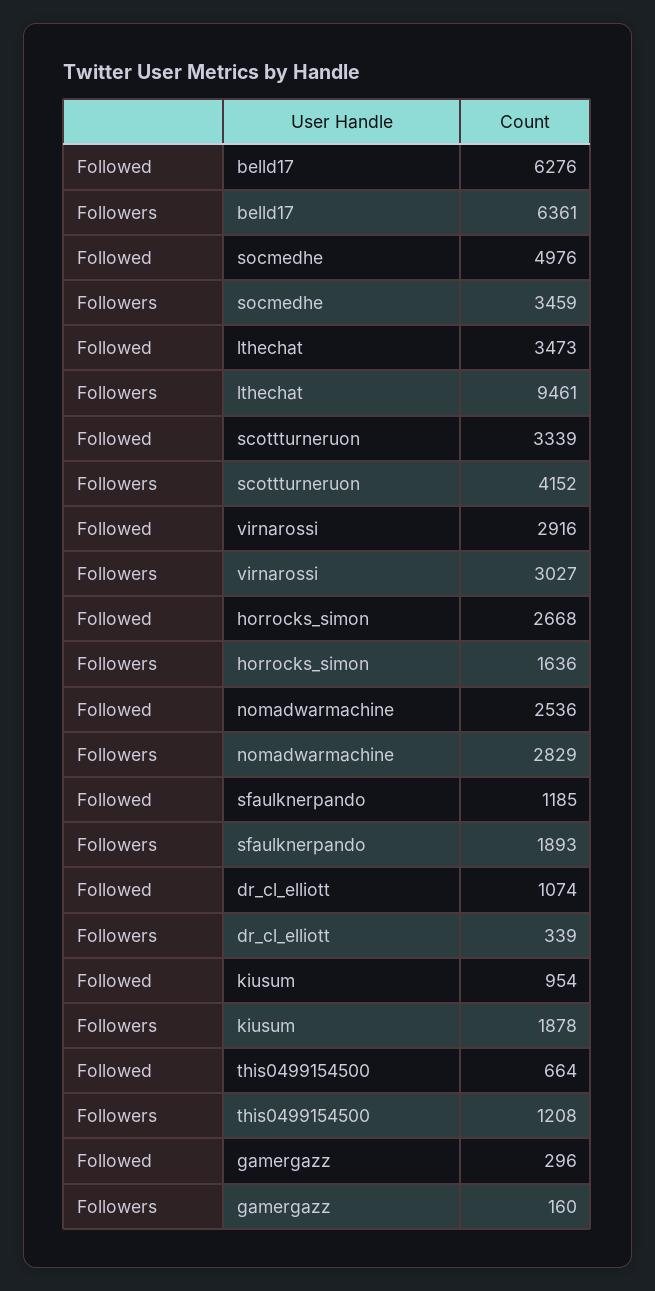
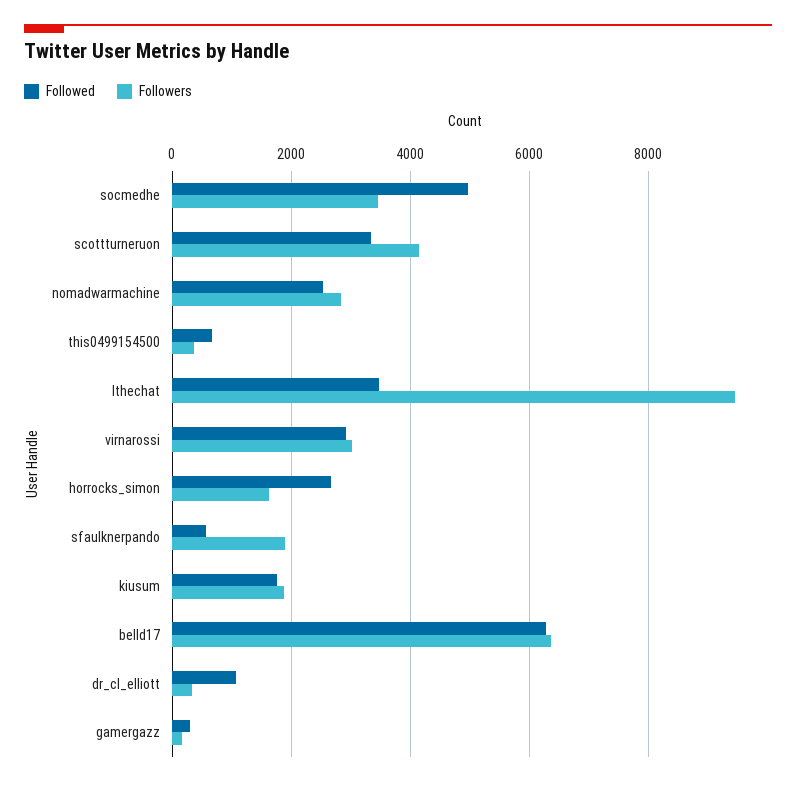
Followed, sfaulknerpando: 1185 -> 600
Followed, kiusum: 954 -> 1800
Followers, this0499154500: 1208 -> 400

